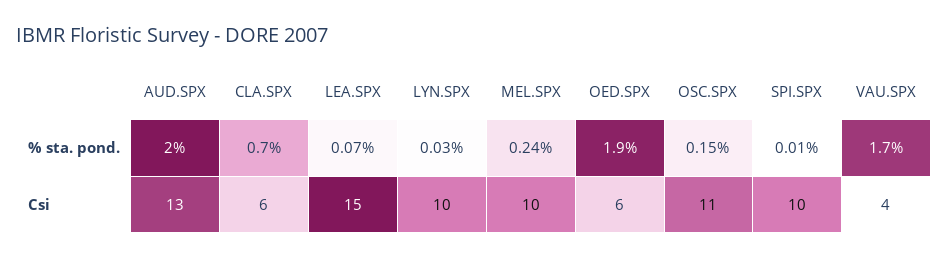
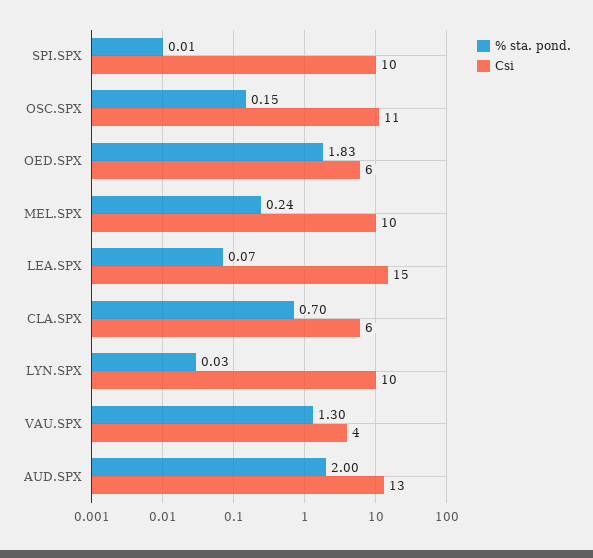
% sta. pond., OED.SPX: 1.9 -> 1.83
% sta. pond., VAU.SPX: 1.7 -> 1.3

